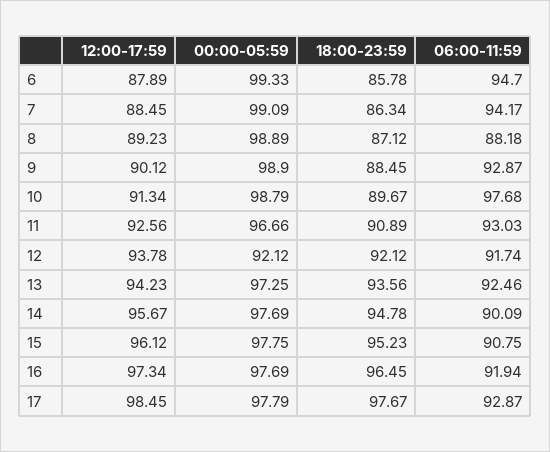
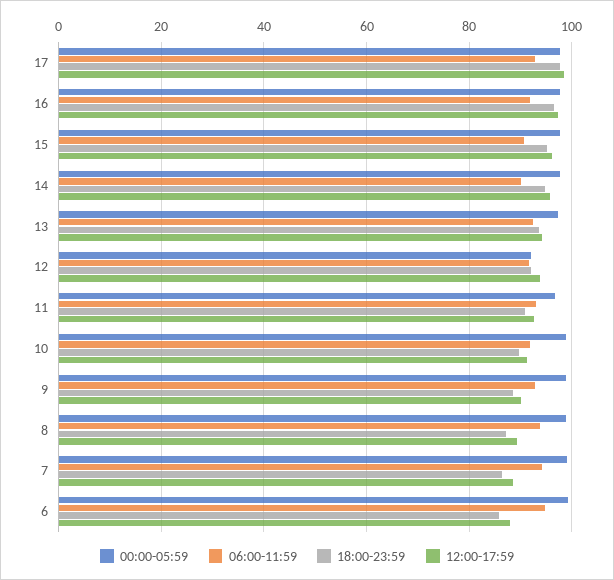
06:00-11:59, 8: 88.18 -> 94
06:00-11:59, 10: 97.68 -> 92

